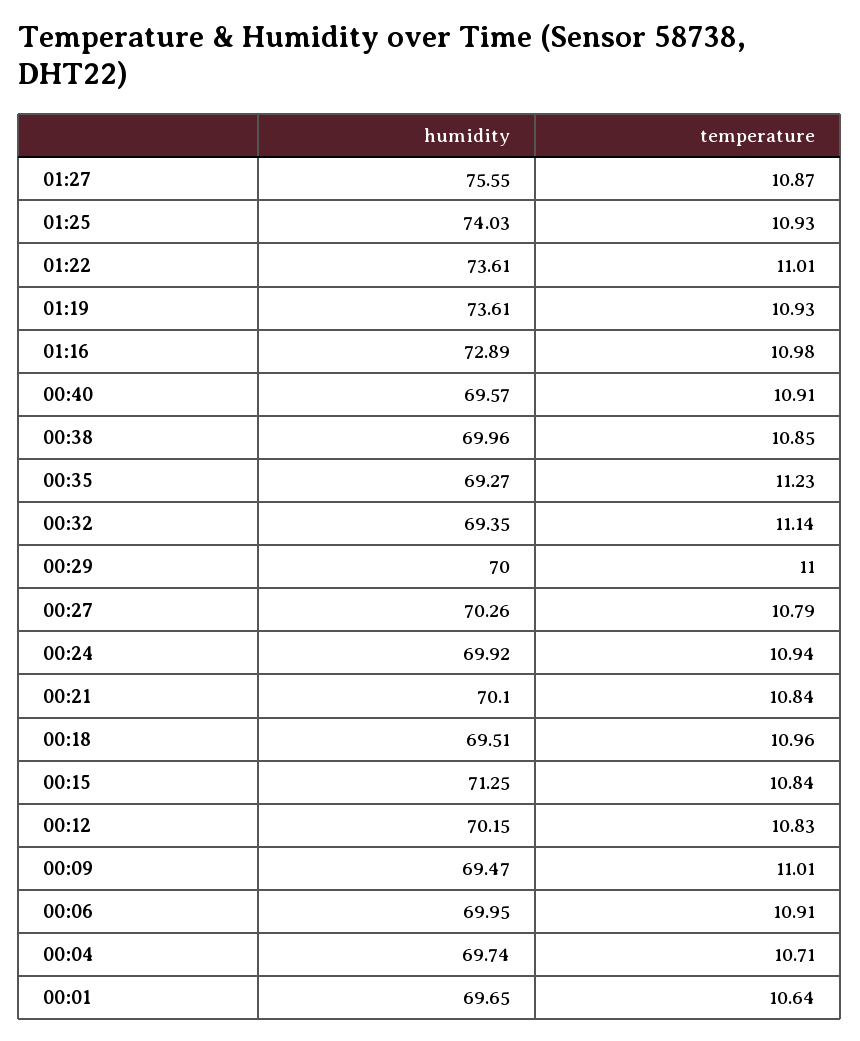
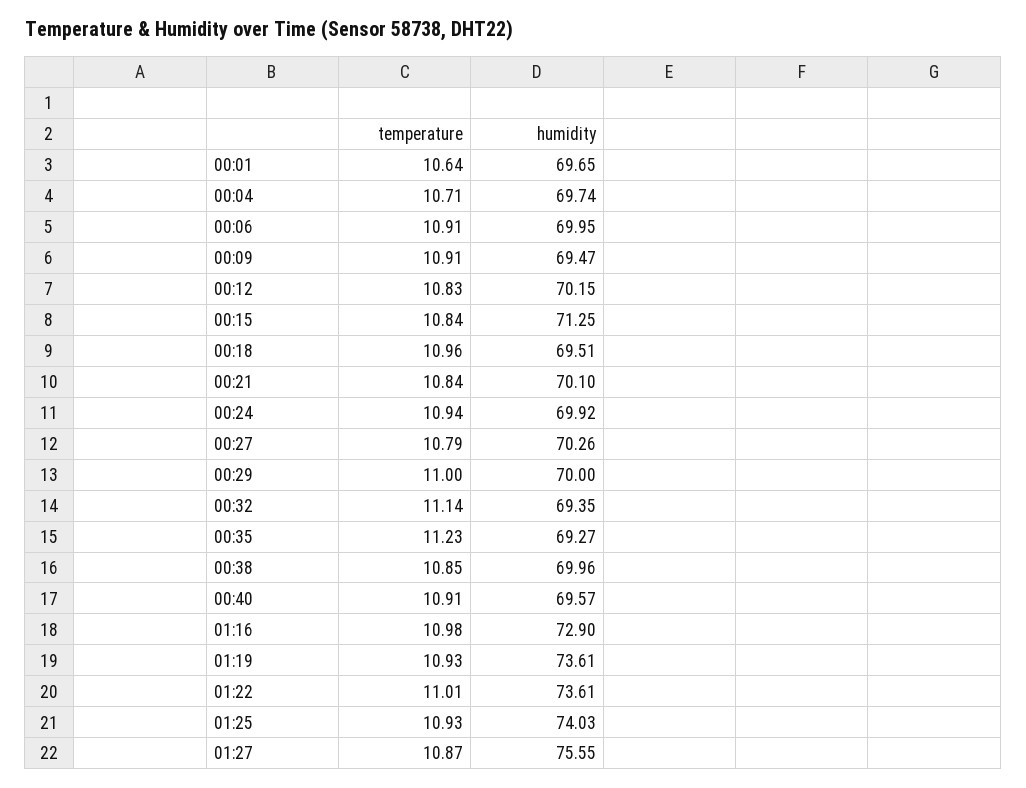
humidity, 01:16: 72.89 -> 72.9
temperature, 00:09: 11.01 -> 10.91

